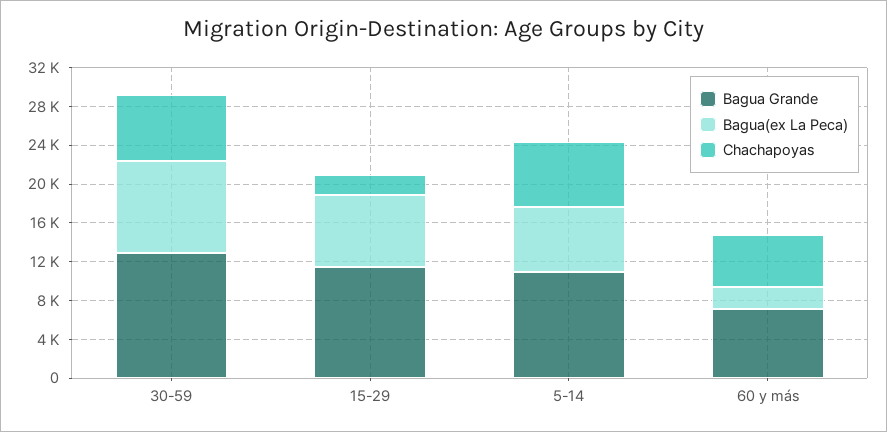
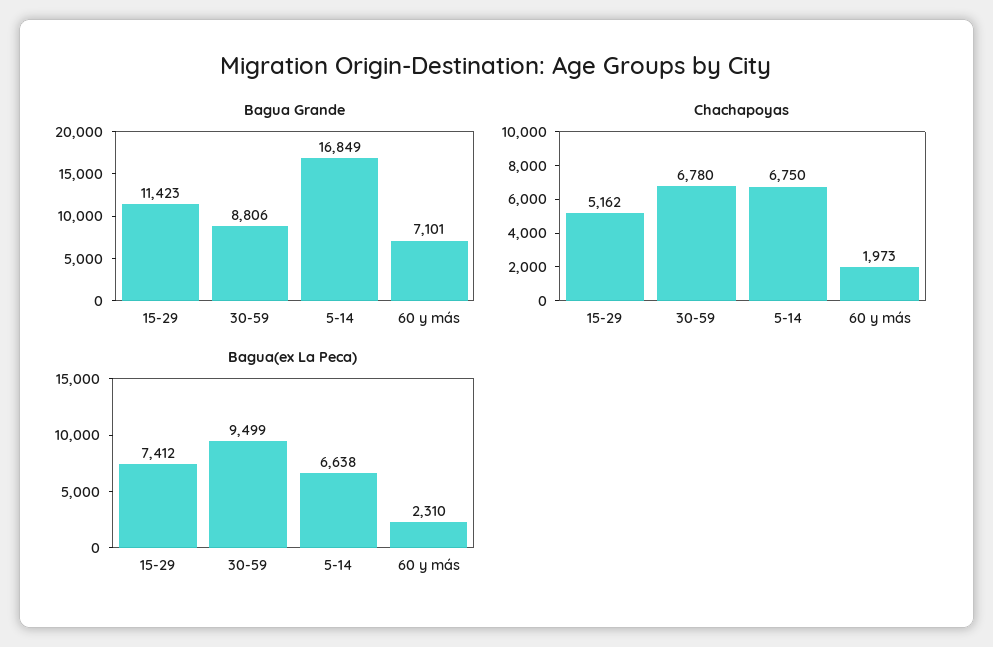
Bagua Grande, 30-59: 13000 -> 8806
Chachapoyas, 15-29: 2000 -> 5162
Bagua Grande, 5-14: 11000 -> 16849
Chachapoyas, 60 y más: 5000 -> 1973

